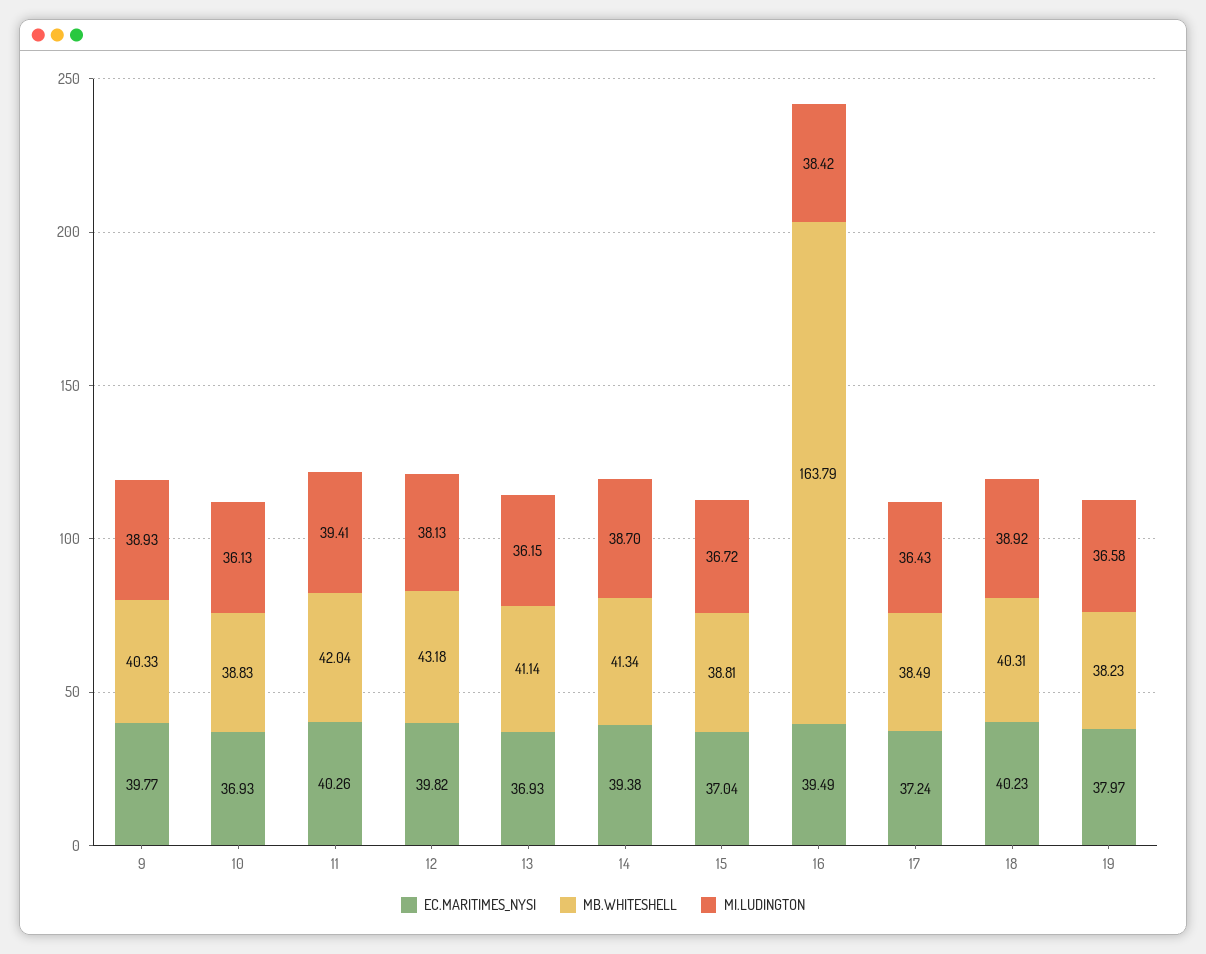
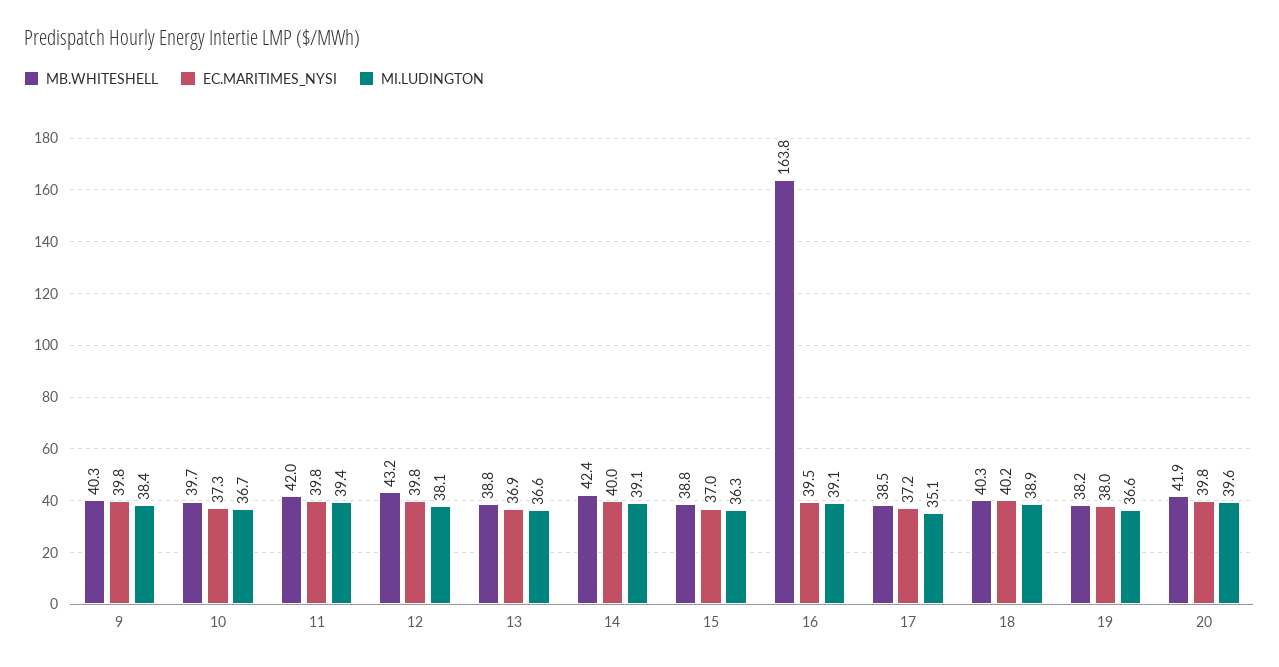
MI.LUDINGTON, 9: 38.93 -> 38.4
EC.MARITIMES_NYSI, 10: 36.93 -> 37.3
MB.WHITESHELL, 10: 38.83 -> 39.7
MI.LUDINGTON, 10: 36.13 -> 36.7
EC.MARITIMES_NYSI, 11: 40.26 -> 39.8
MB.WHITESHELL, 13: 41.14 -> 38.8
MI.LUDINGTON, 13: 36.15 -> 36.6
EC.MARITIMES_NYSI, 14: 39.38 -> 40
MB.WHITESHELL, 14: 41.34 -> 42.4
MI.LUDINGTON, 14: 38.7 -> 39.1
MI.LUDINGTON, 15: 36.72 -> 36.3
MI.LUDINGTON, 16: 38.42 -> 39.1
MI.LUDINGTON, 17: 36.43 -> 35.1
MB.WHITESHELL, 20: none -> 41.9
EC.MARITIMES_NYSI, 20: none -> 39.8
MI.LUDINGTON, 20: none -> 39.6

